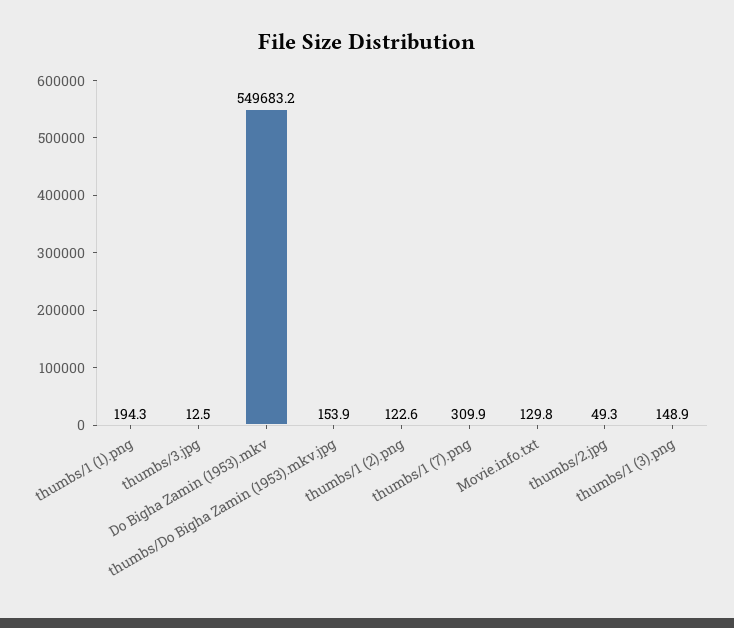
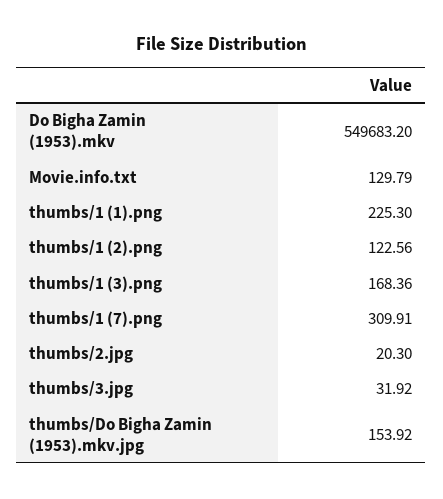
thumbs/1 (1).png: 194.3 -> 225.3
thumbs/3.jpg: 12.5 -> 31.92
thumbs/2.jpg: 49.3 -> 20.3
thumbs/1 (3).png: 148.9 -> 168.36

